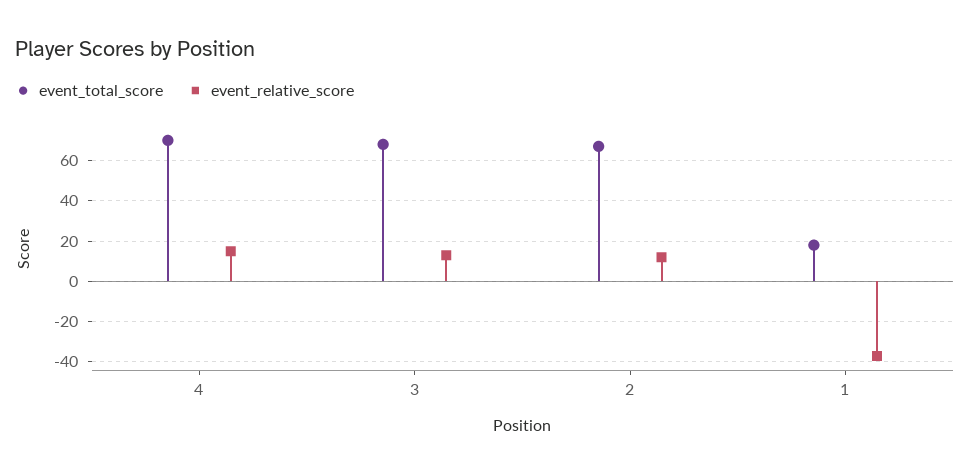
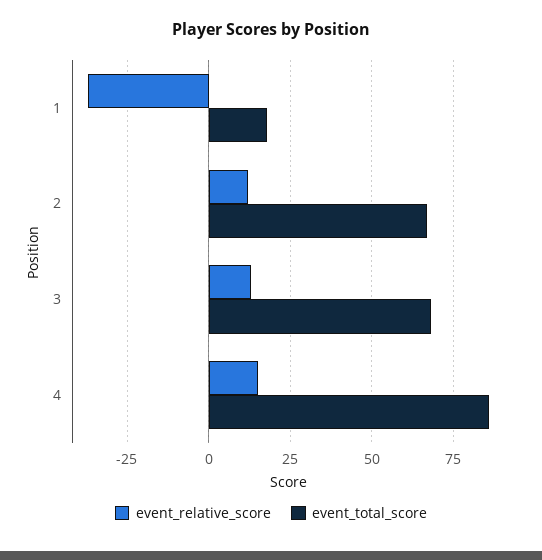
event_total_score, 4: 70 -> 85

